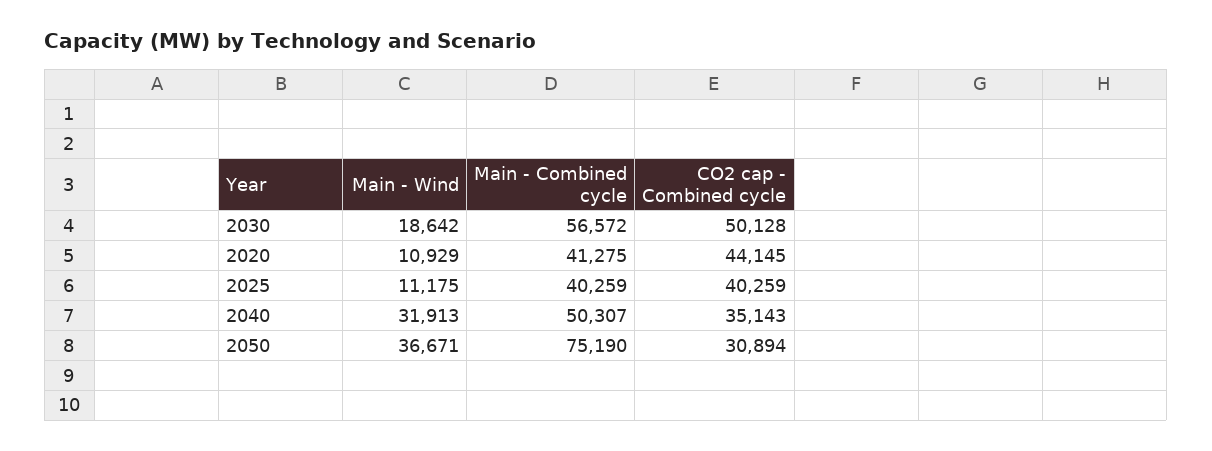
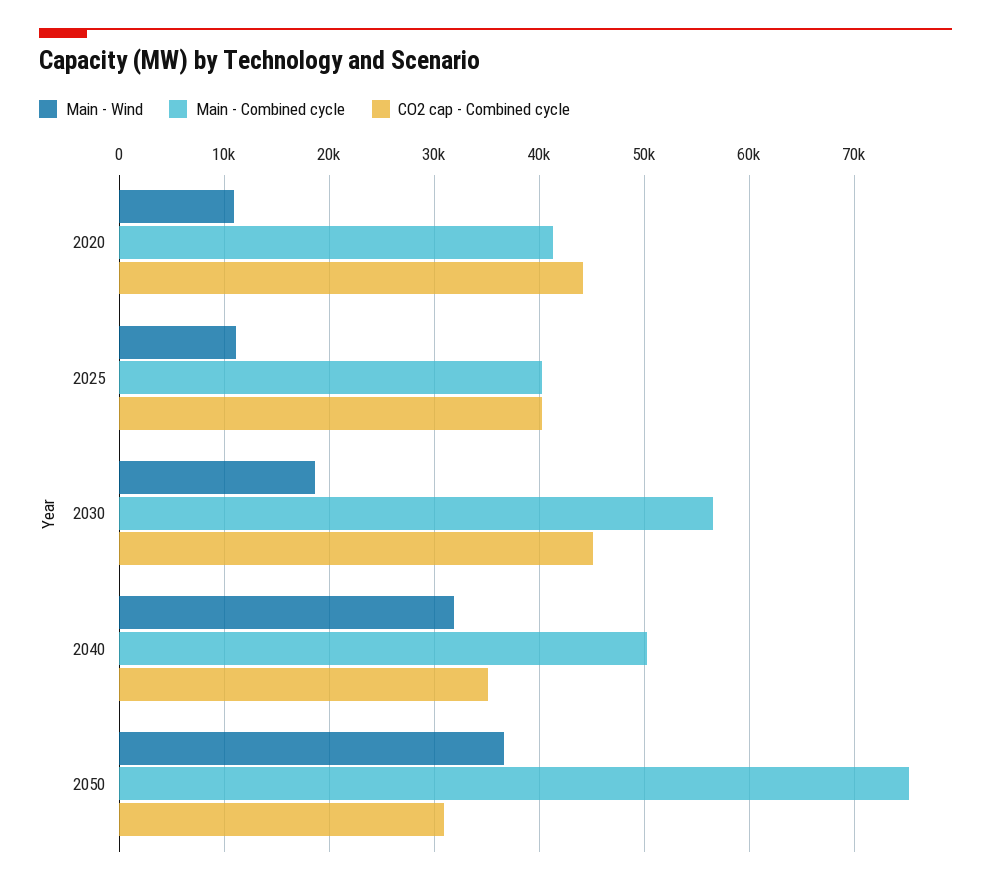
CO2 cap - Combined cycle, 2030: 50128 -> 45000

